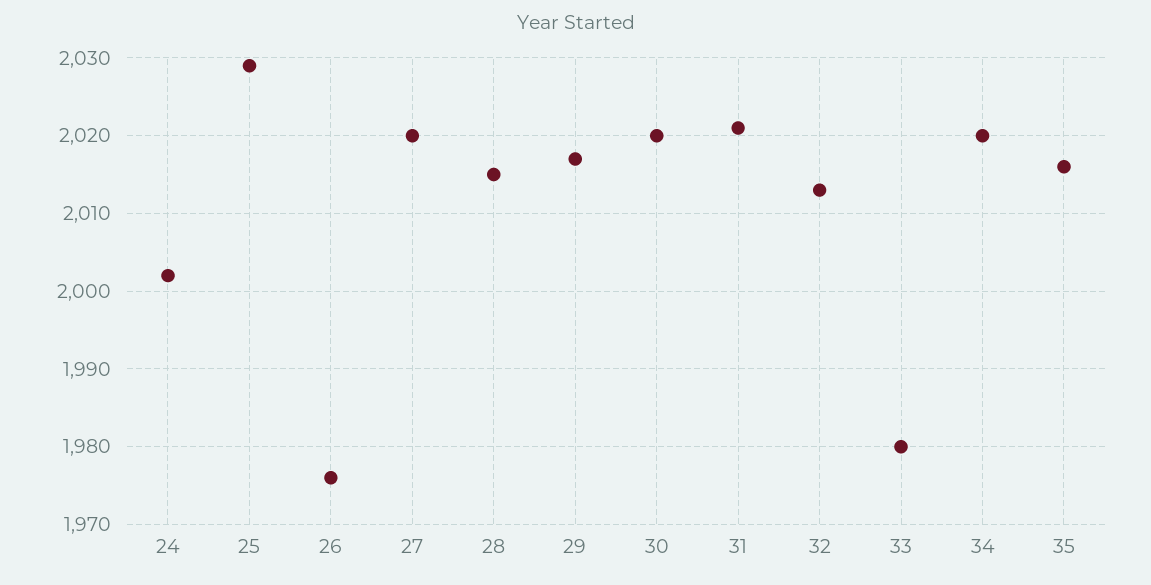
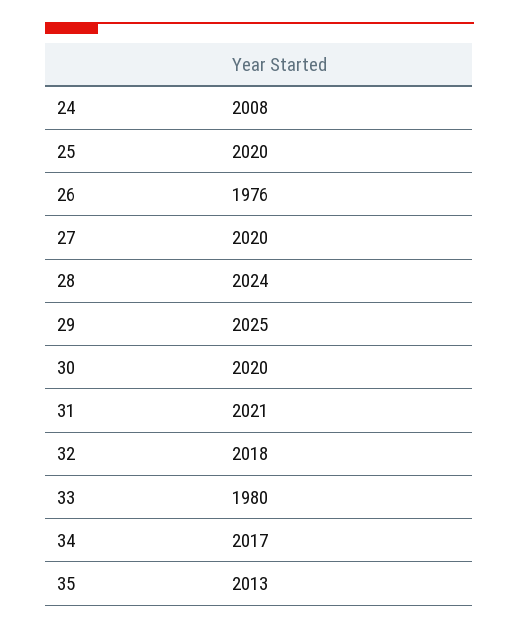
24: 2002 -> 2008
25: 2029 -> 2020
28: 2015 -> 2024
29: 2017 -> 2025
32: 2013 -> 2018
34: 2020 -> 2017
35: 2016 -> 2013

